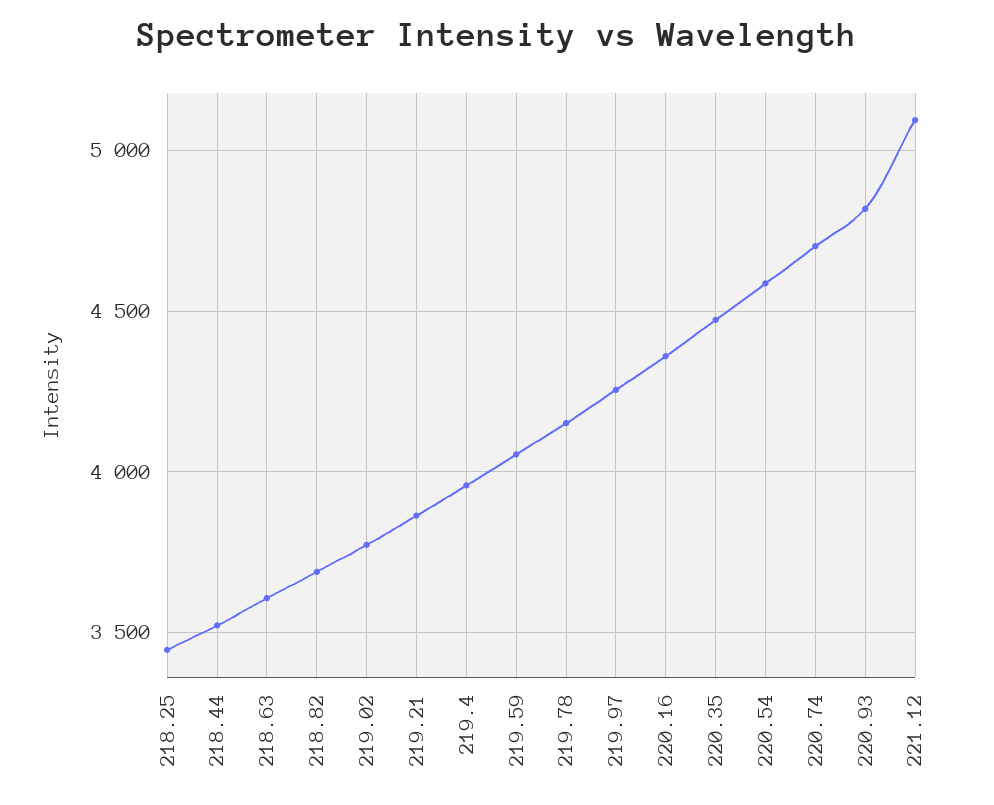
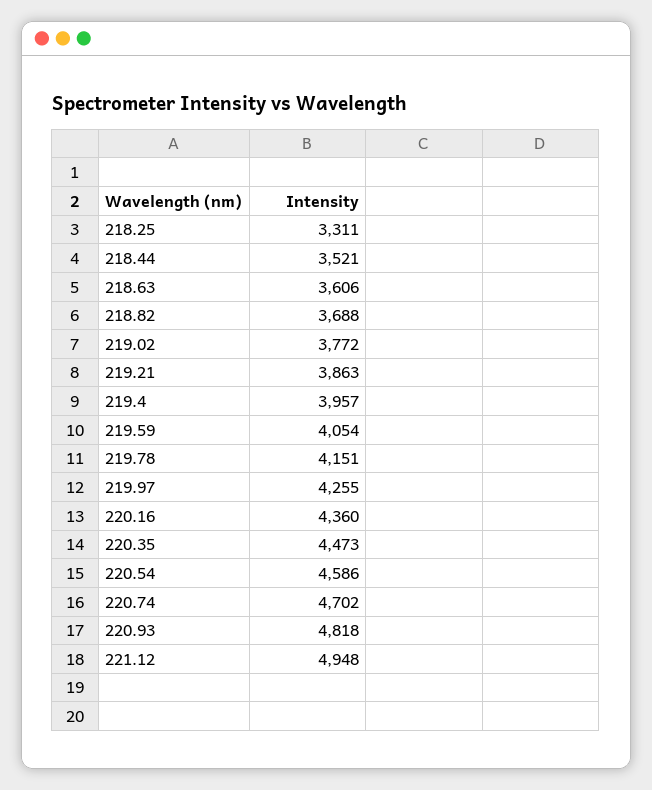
218.25: 3450 -> 3311
221.12: 5100 -> 4948

